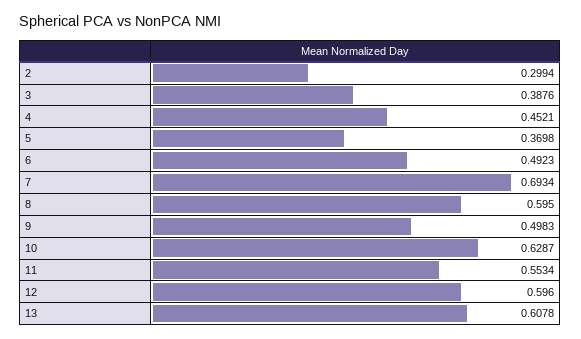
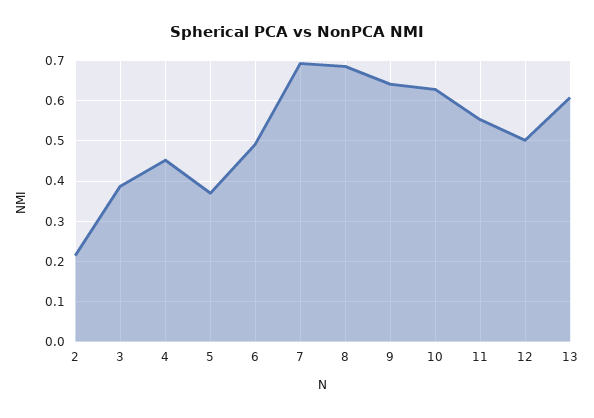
2: 0.2994 -> 0.22
8: 0.595 -> 0.68
9: 0.4983 -> 0.64
12: 0.596 -> 0.5

